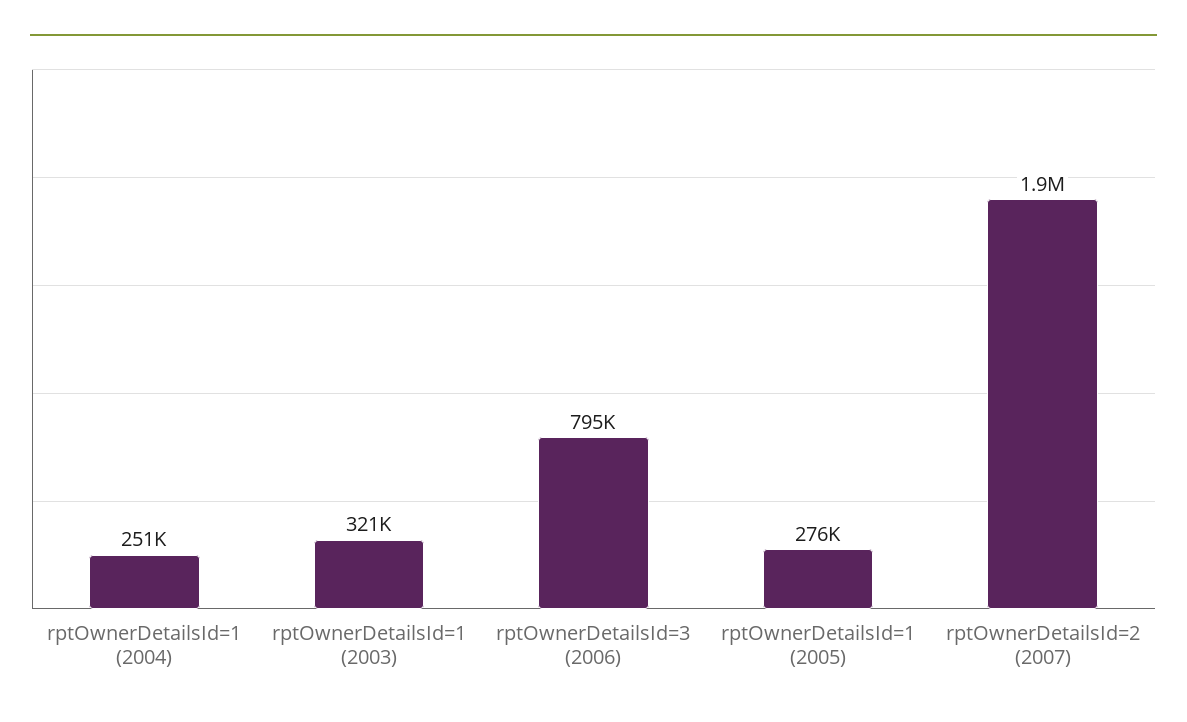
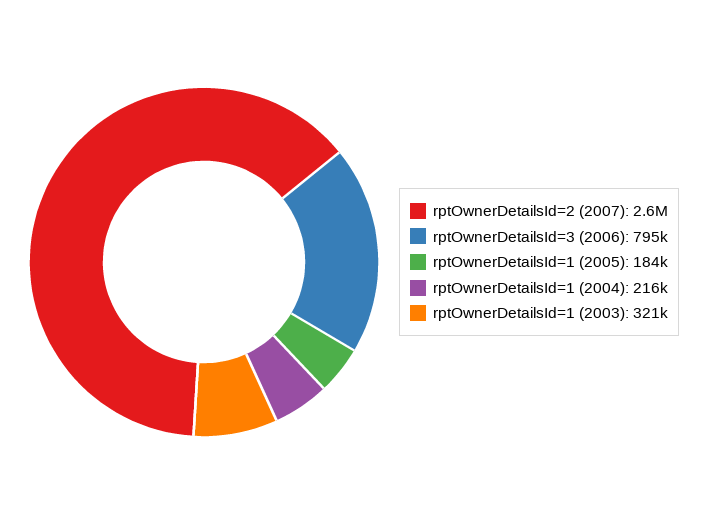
rptOwnerDetailsId=1 (2004): 251000 -> 216000
rptOwnerDetailsId=1 (2005): 276000 -> 184000
rptOwnerDetailsId=2 (2007): 1900000 -> 2600000

